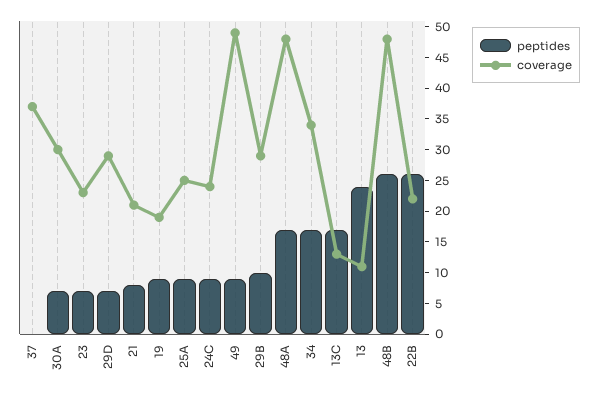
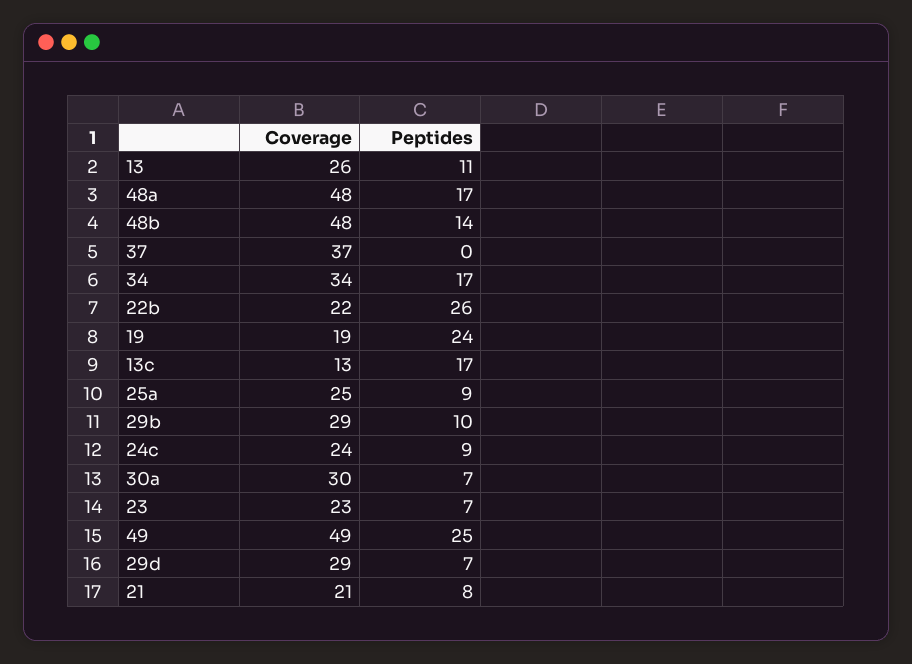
peptides, 19: 10 -> 24
peptides, 49: 10 -> 25
peptides, 13: 25 -> 11
coverage, 13: 10 -> 26
peptides, 48B: 25 -> 14

